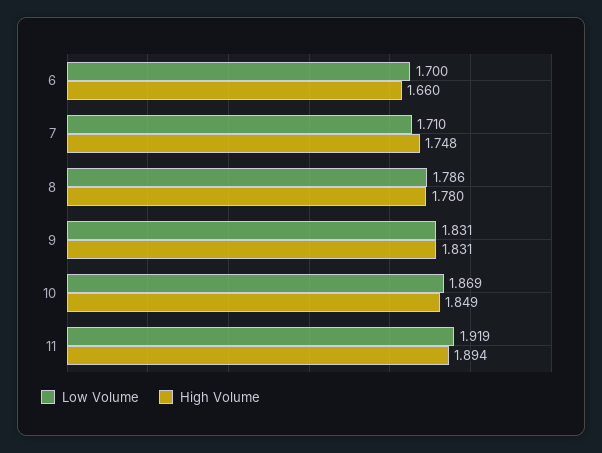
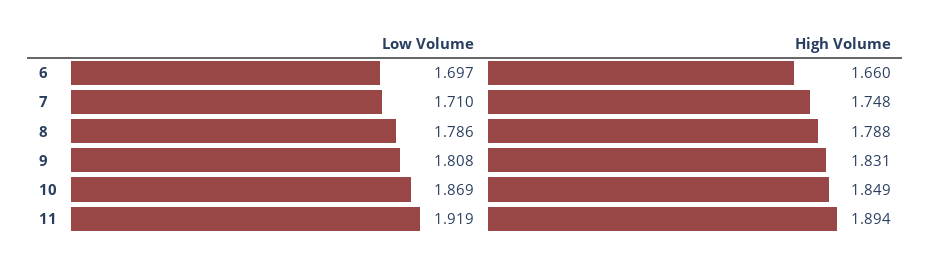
Low Volume, 6: 1.7 -> 1.697
High Volume, 8: 1.78 -> 1.788
Low Volume, 9: 1.831 -> 1.808

